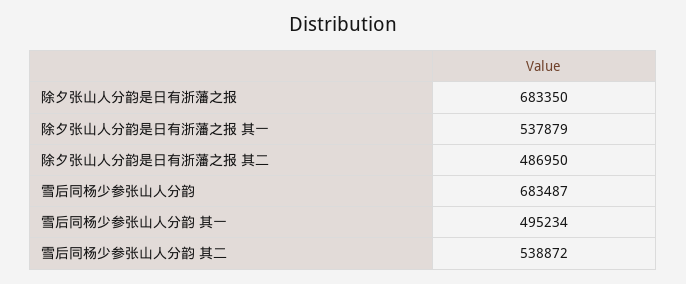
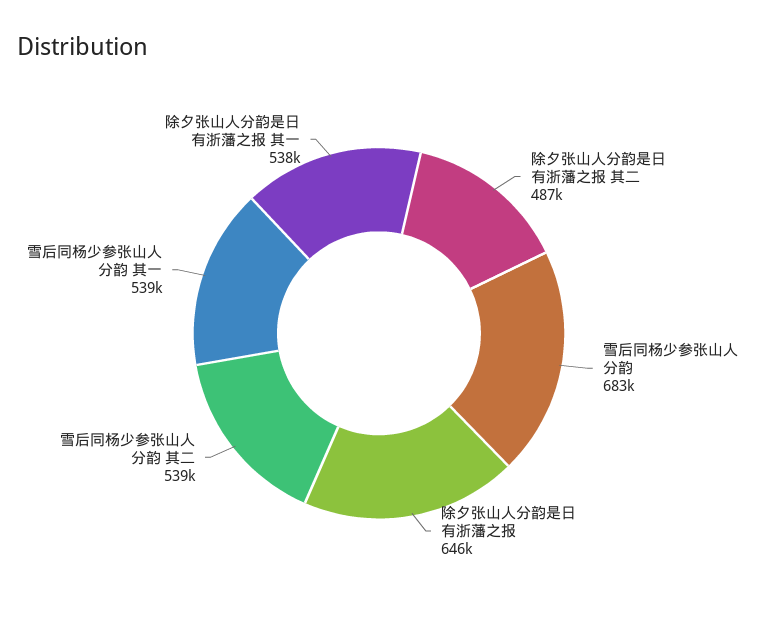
除夕张山人分韵是日有浙藩之报: 683350 -> 646000
雪后同杨少参张山人分韵 其一: 495234 -> 539000

